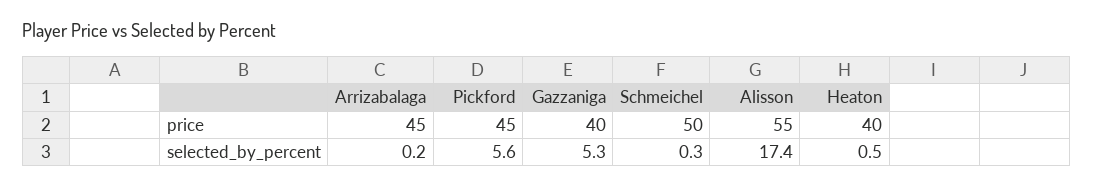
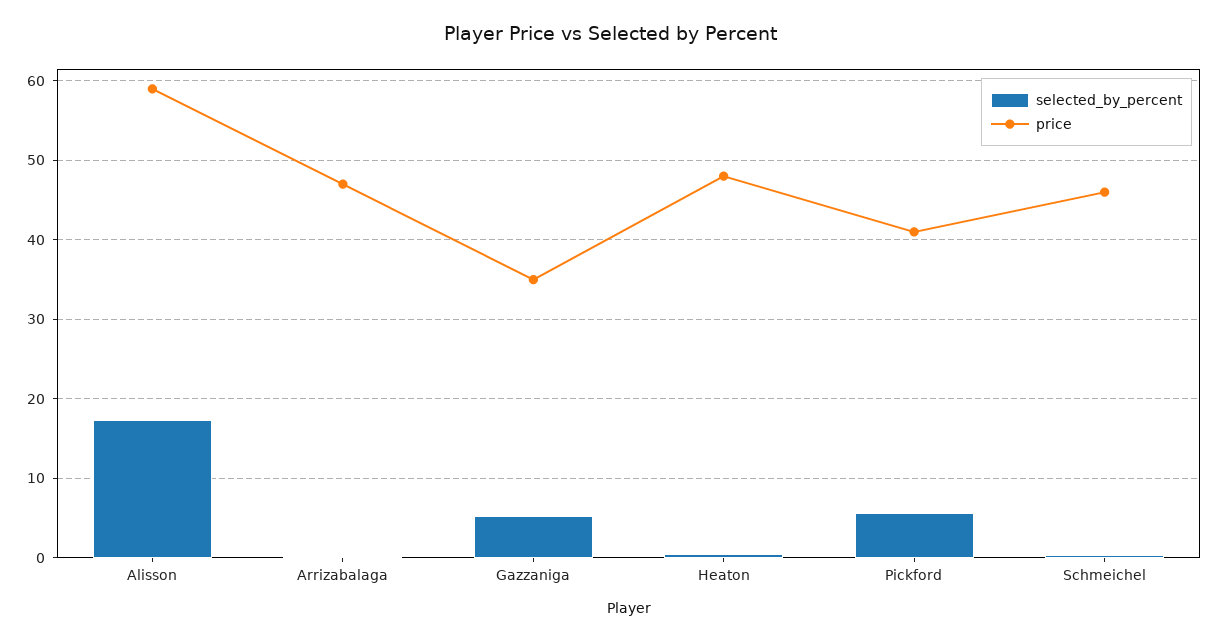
price, Arrizabalaga: 45 -> 47
price, Pickford: 45 -> 41
price, Gazzaniga: 40 -> 35
price, Schmeichel: 50 -> 46
price, Alisson: 55 -> 59
price, Heaton: 40 -> 48

